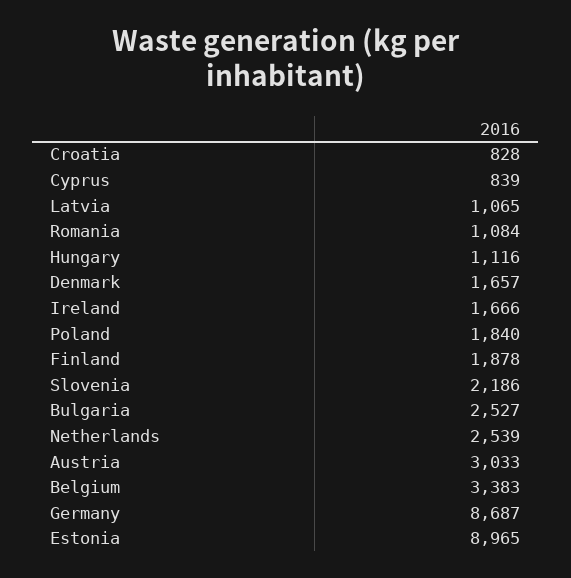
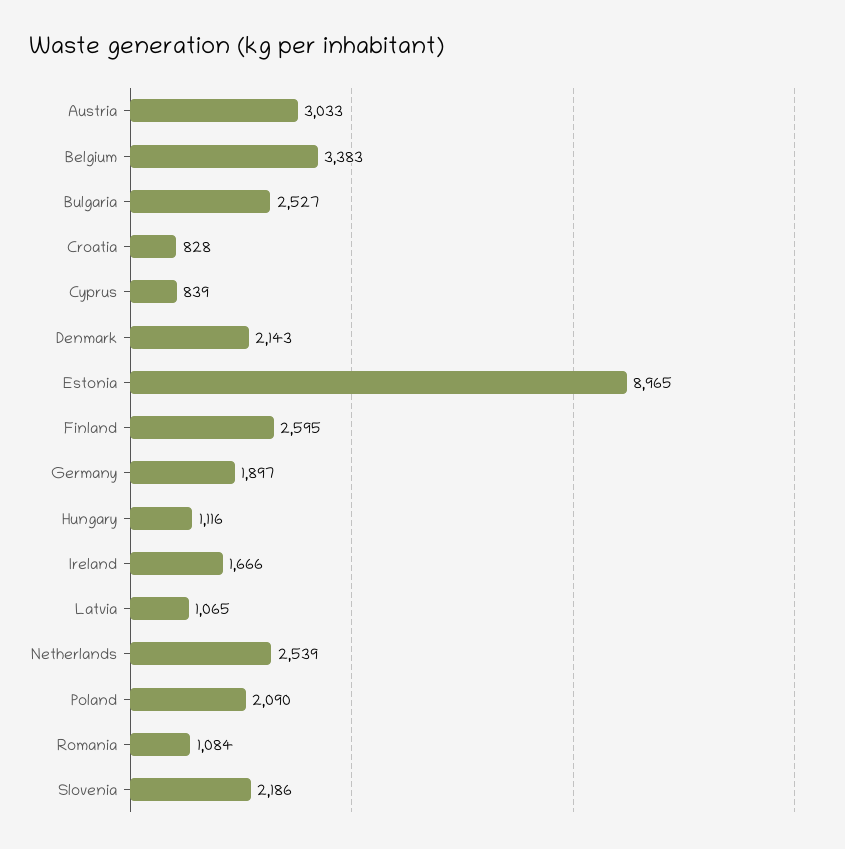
Denmark: 1657 -> 2143
Poland: 1840 -> 2090
Finland: 1878 -> 2595
Germany: 8687 -> 1897

